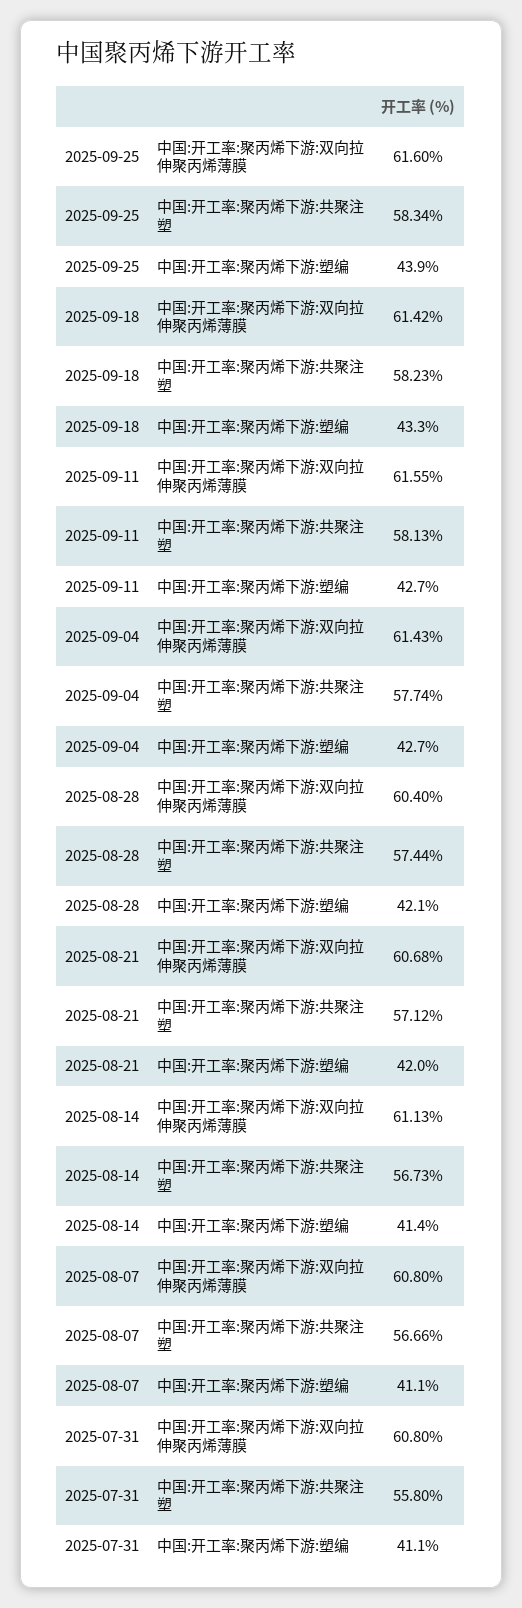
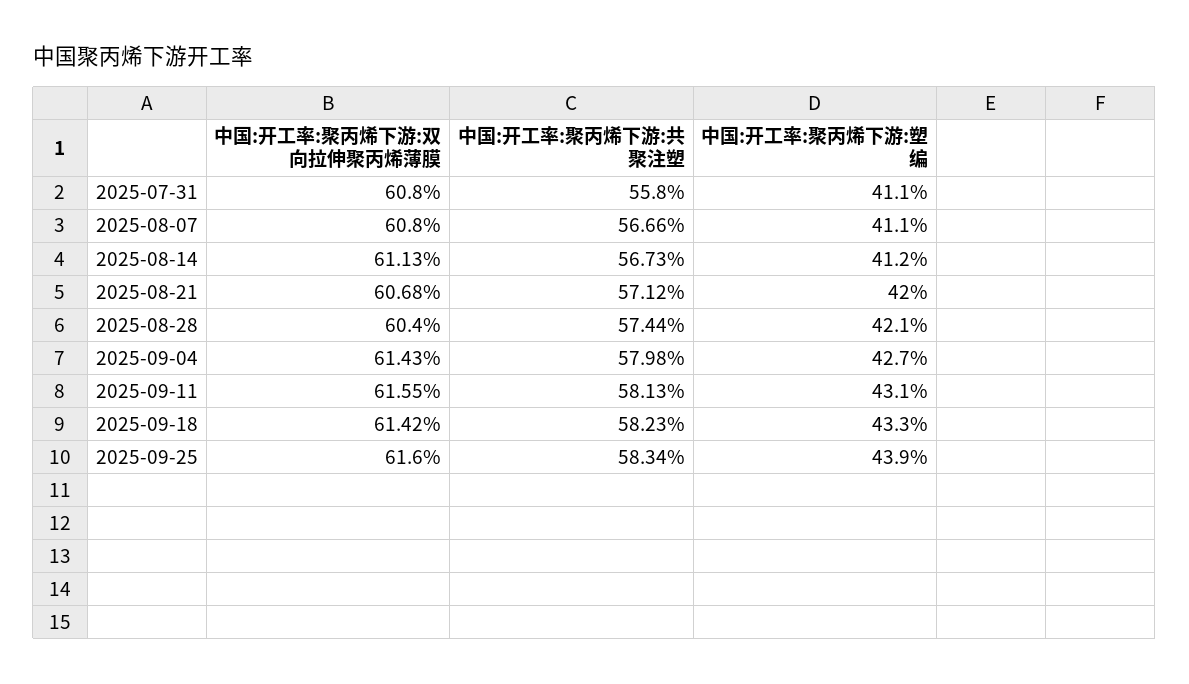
2025-09-11, 中国:开工率:聚丙烯下游:塑编: 42.7 -> 43.1
2025-09-04, 中国:开工率:聚丙烯下游:共聚注塑: 57.74 -> 57.98
2025-08-14, 中国:开工率:聚丙烯下游:塑编: 41.4 -> 41.2

